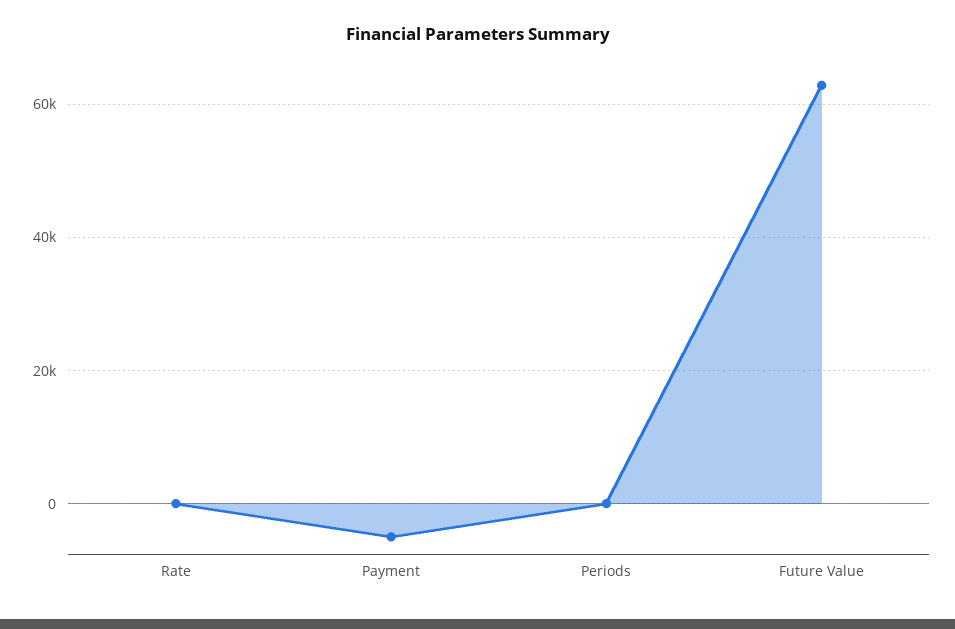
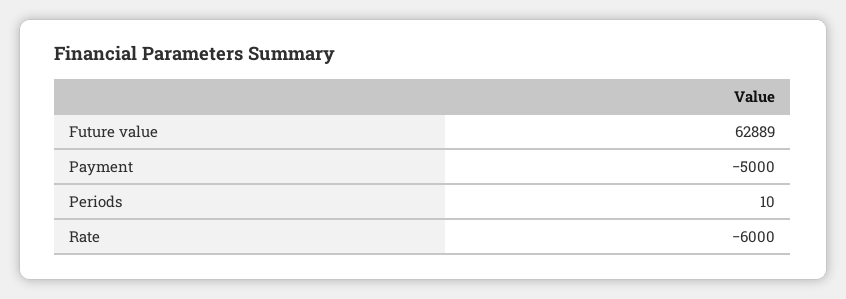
Rate: 0 -> -6000

